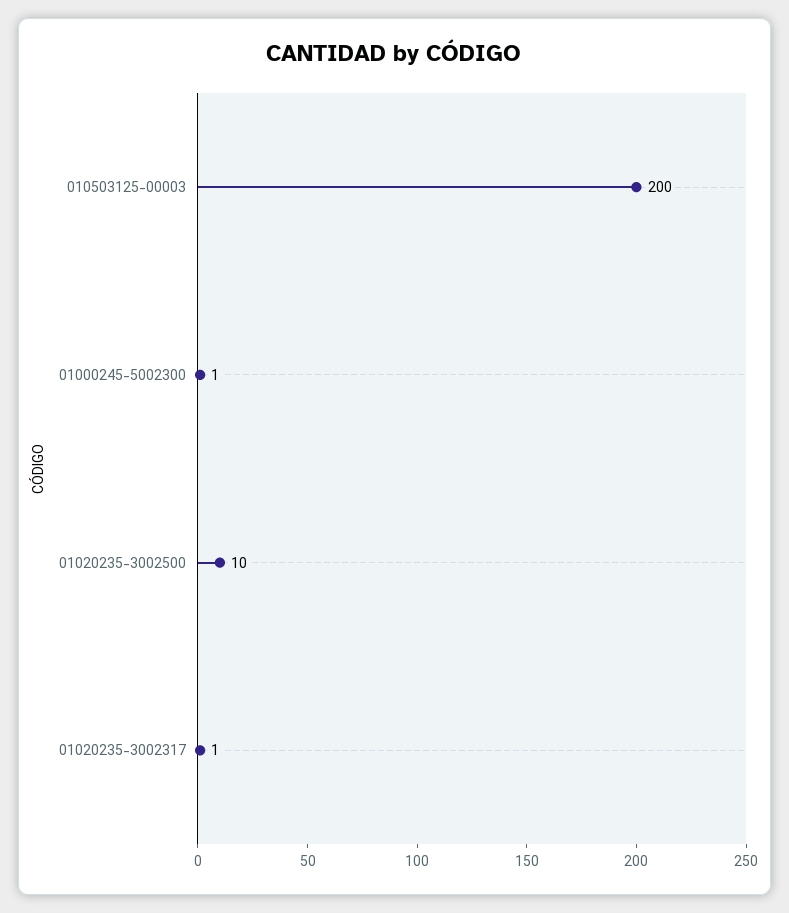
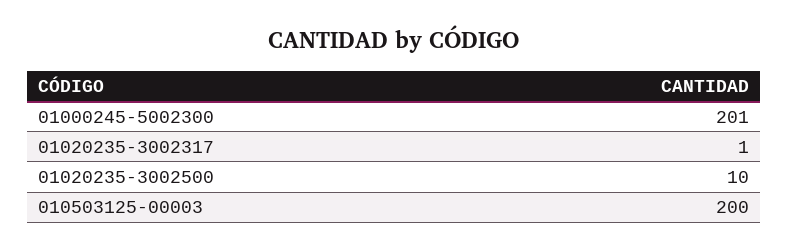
01000245-5002300: 1 -> 201

